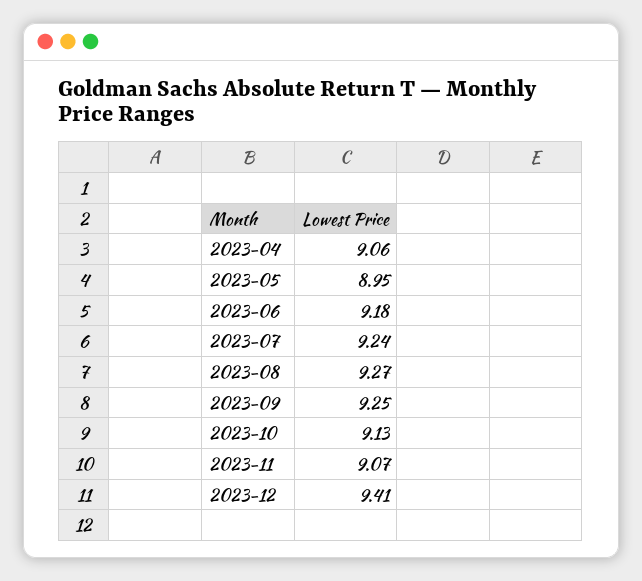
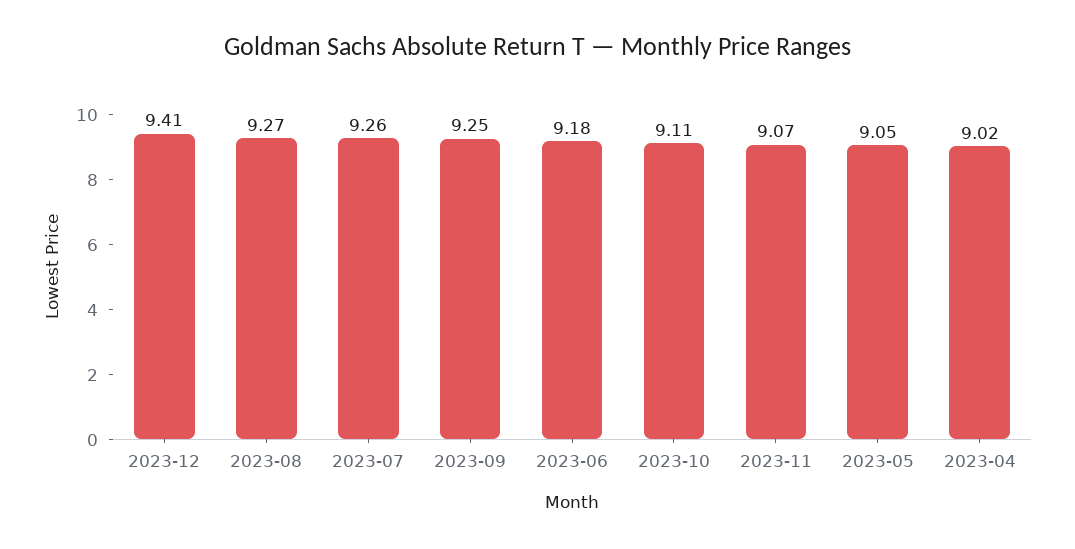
2023-04: 9.06 -> 9.02
2023-05: 8.95 -> 9.05
2023-07: 9.24 -> 9.26
2023-10: 9.13 -> 9.11

